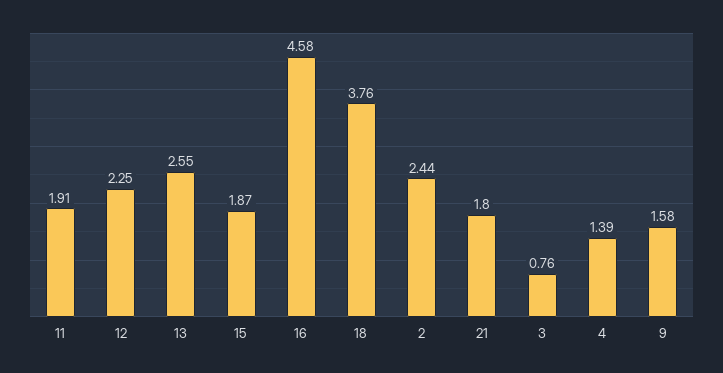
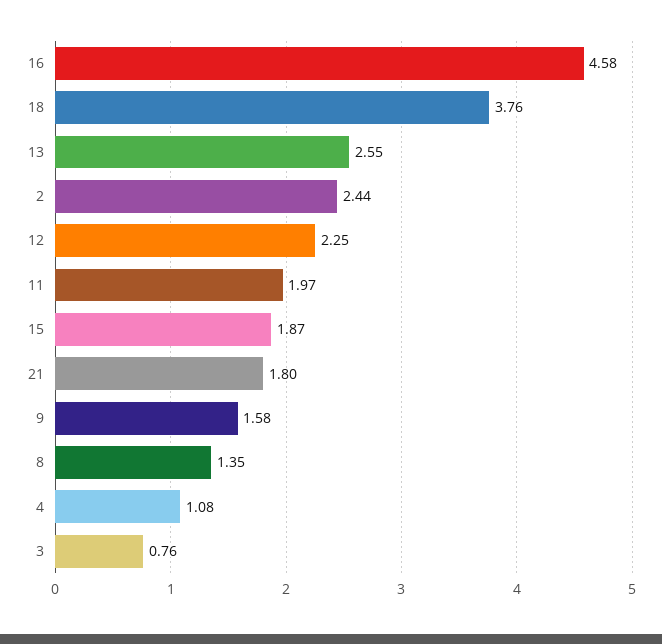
11: 1.91 -> 1.97
4: 1.39 -> 1.08
8: none -> 1.35

